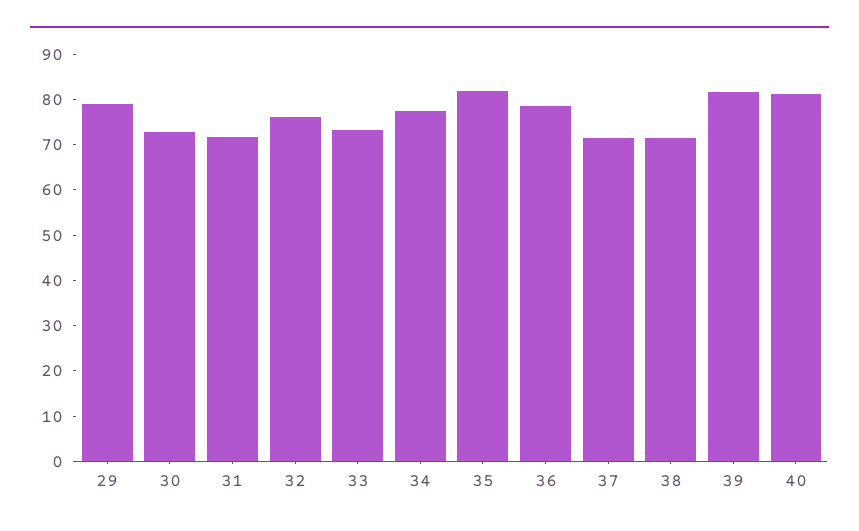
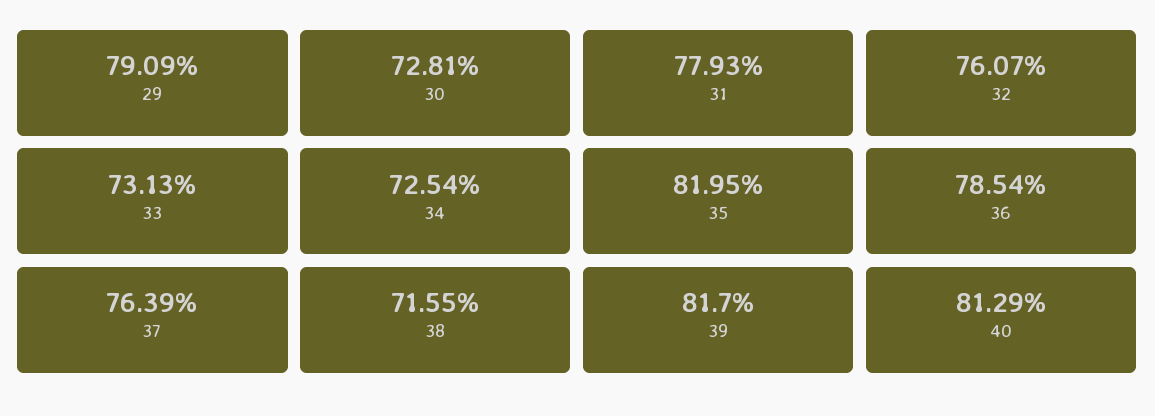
31: 72 -> 77.93
34: 78 -> 72.54
37: 72 -> 76.39

